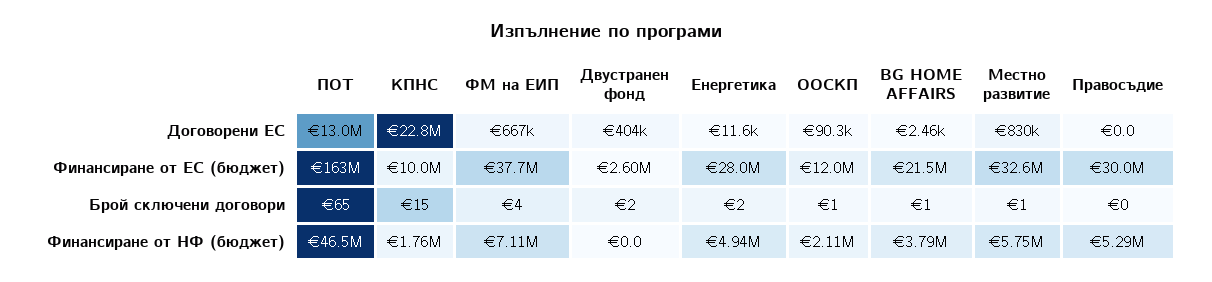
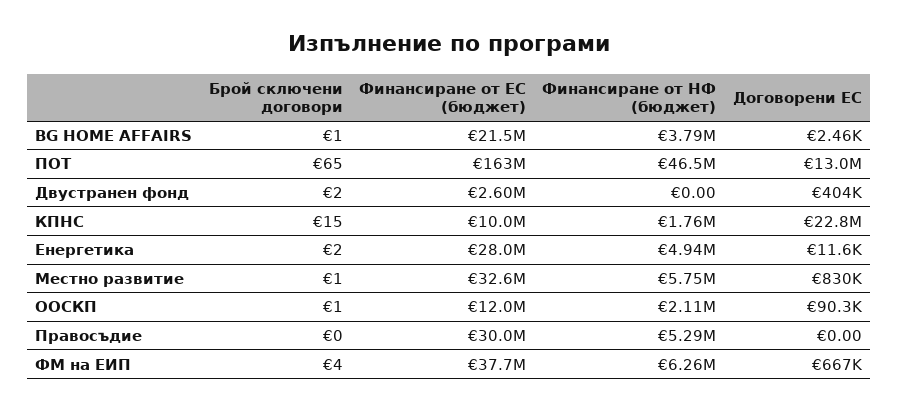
ФМ на ЕИП, Финансиране от НФ (бюджет): 7110000 -> 6260000

